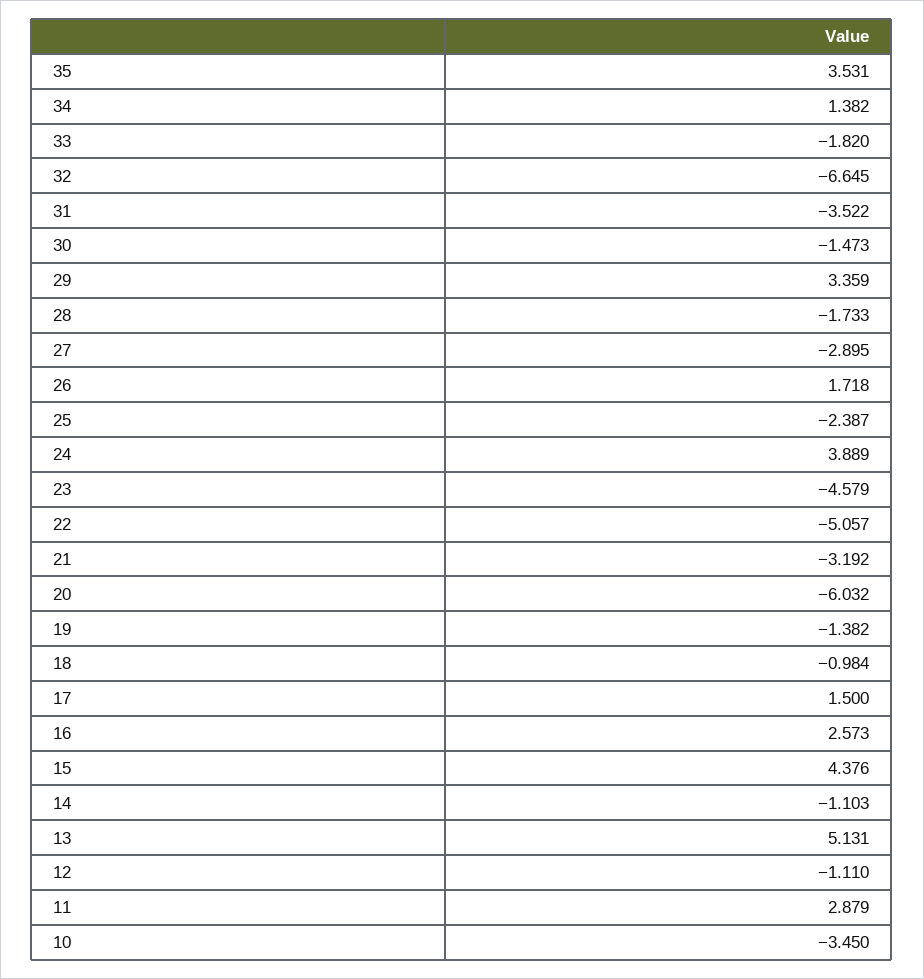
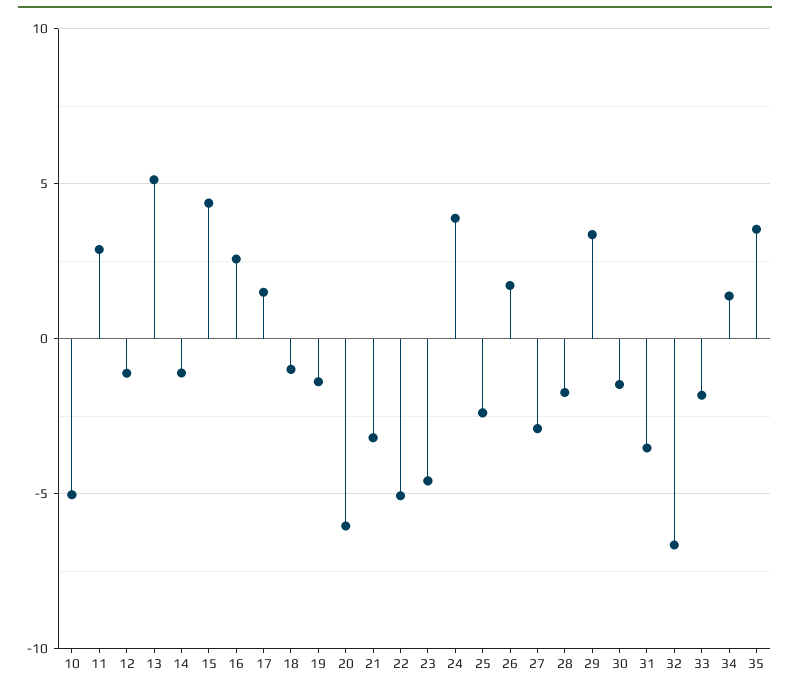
10: -3.45 -> -5

